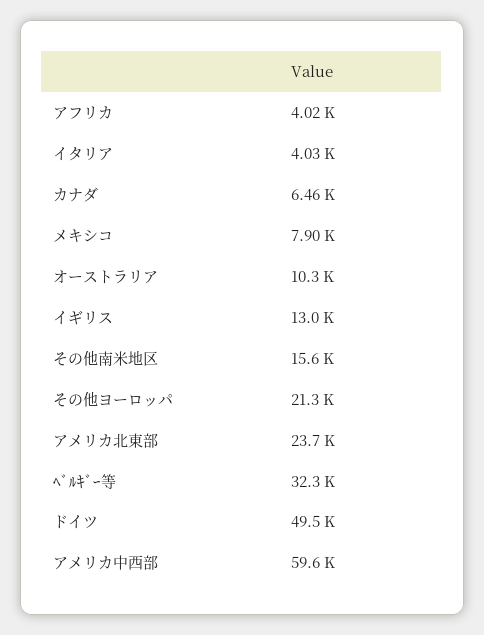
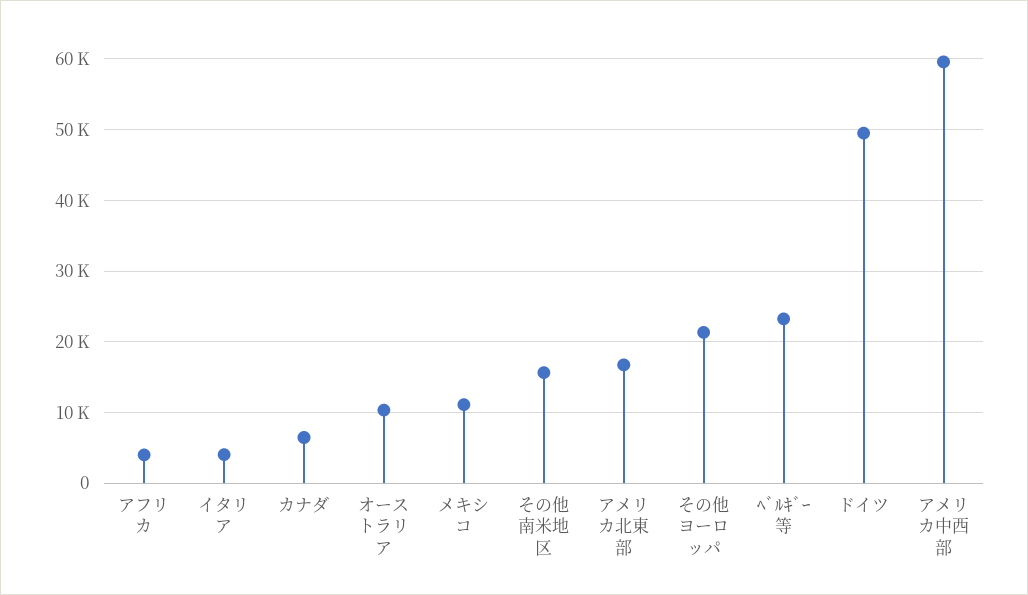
メキシコ: 7900 -> 11000
イギリス: 13000 -> none
アメリカ北東部: 23700 -> 17000
ﾍﾞﾙｷﾞｰ等: 32300 -> 23000

